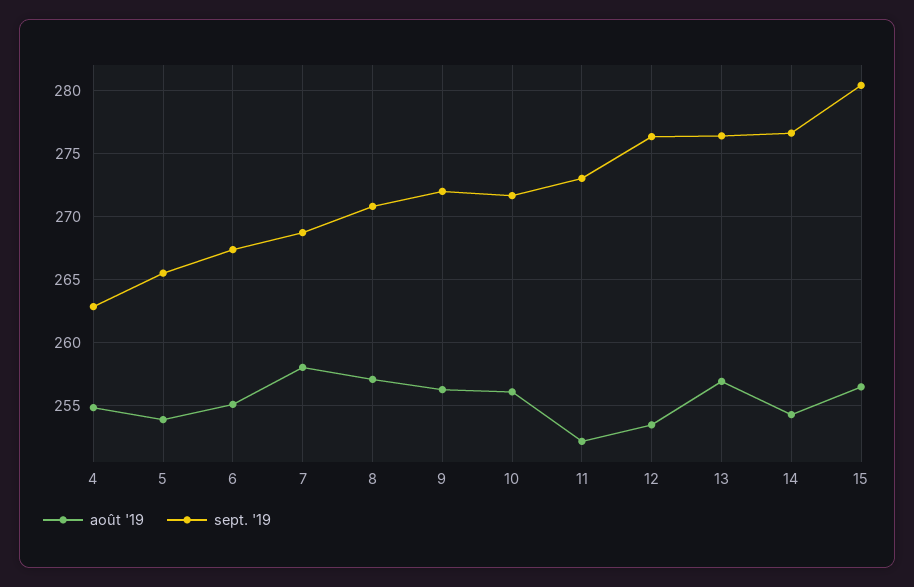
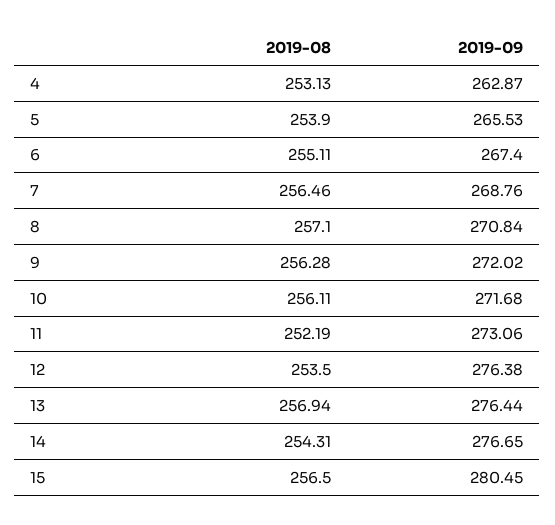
août '19, 4: 255 -> 253.13
août '19, 7: 258 -> 256.46

